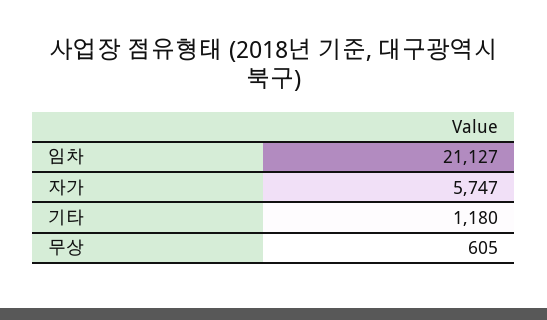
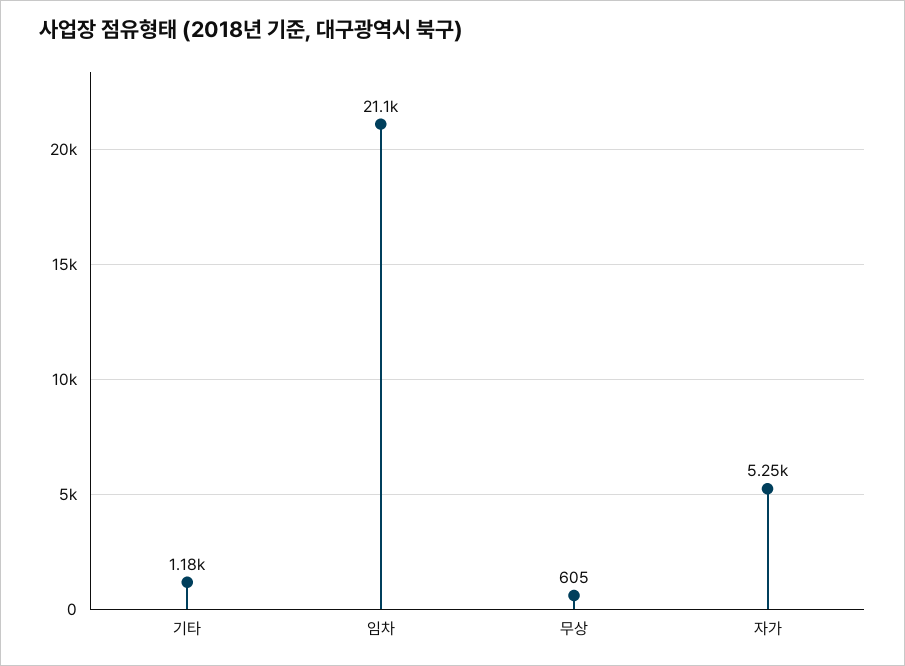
자가: 5747 -> 5250

